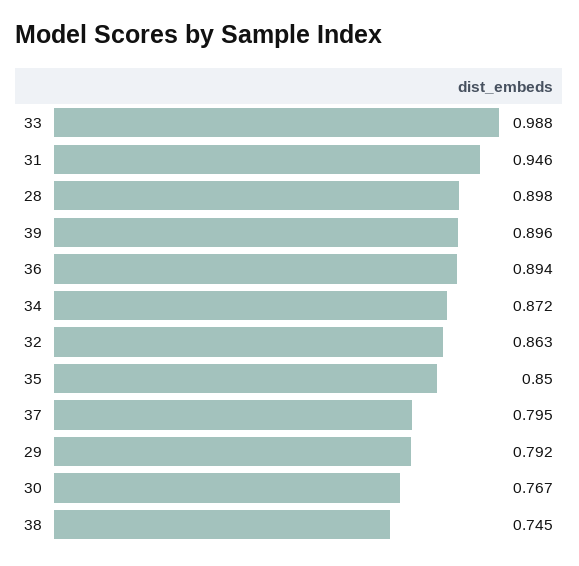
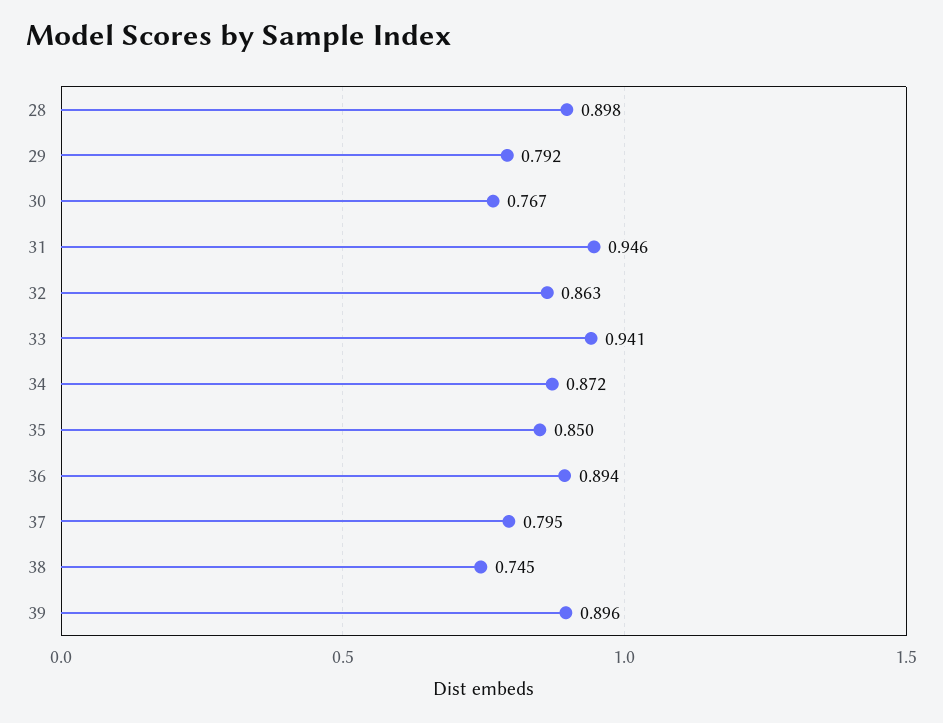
33: 0.988 -> 0.941

